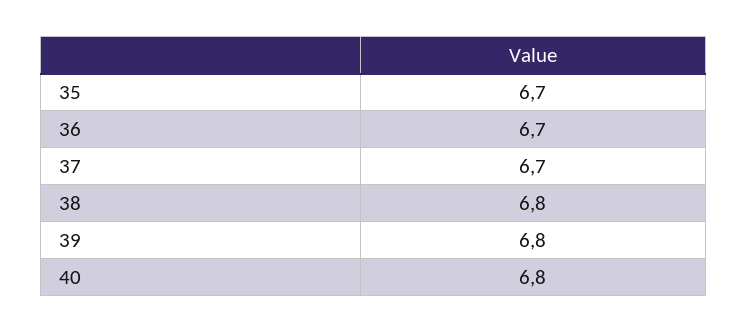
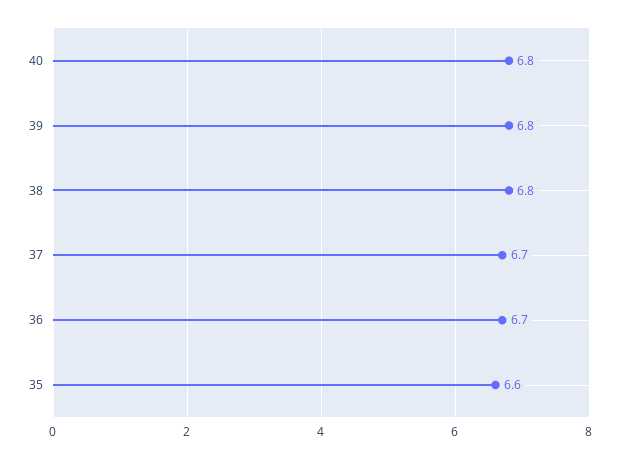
35: 6.7 -> 6.6

